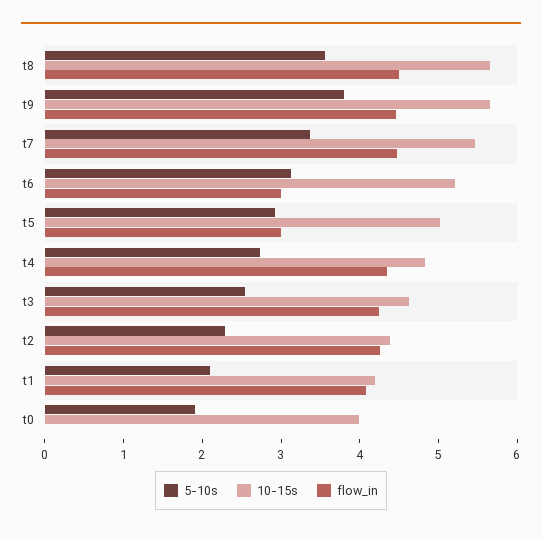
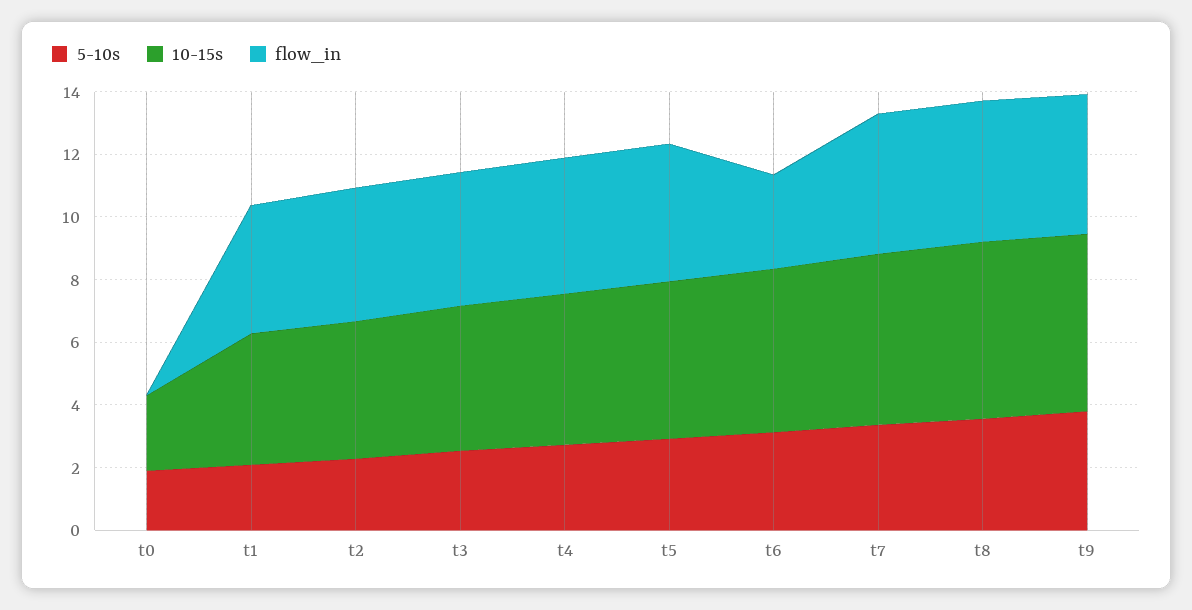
flow_in, t5: 3 -> 4.5
10-15s, t0: 4 -> 2.5

